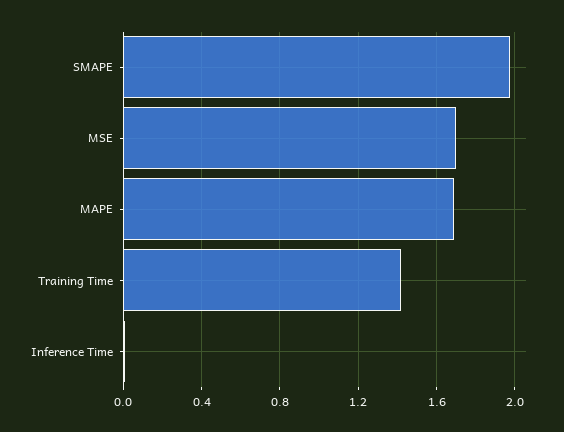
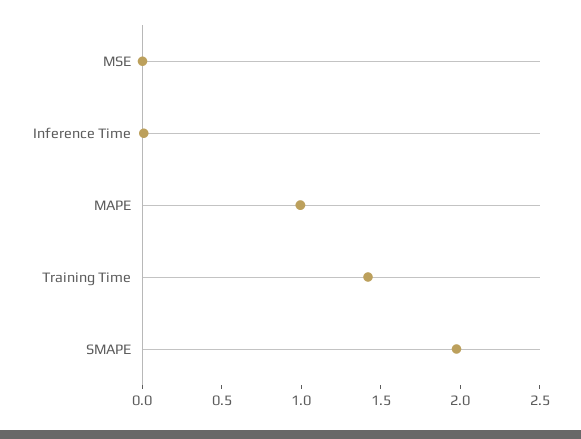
MSE: 1.7 -> 0
MAPE: 1.7 -> 1

